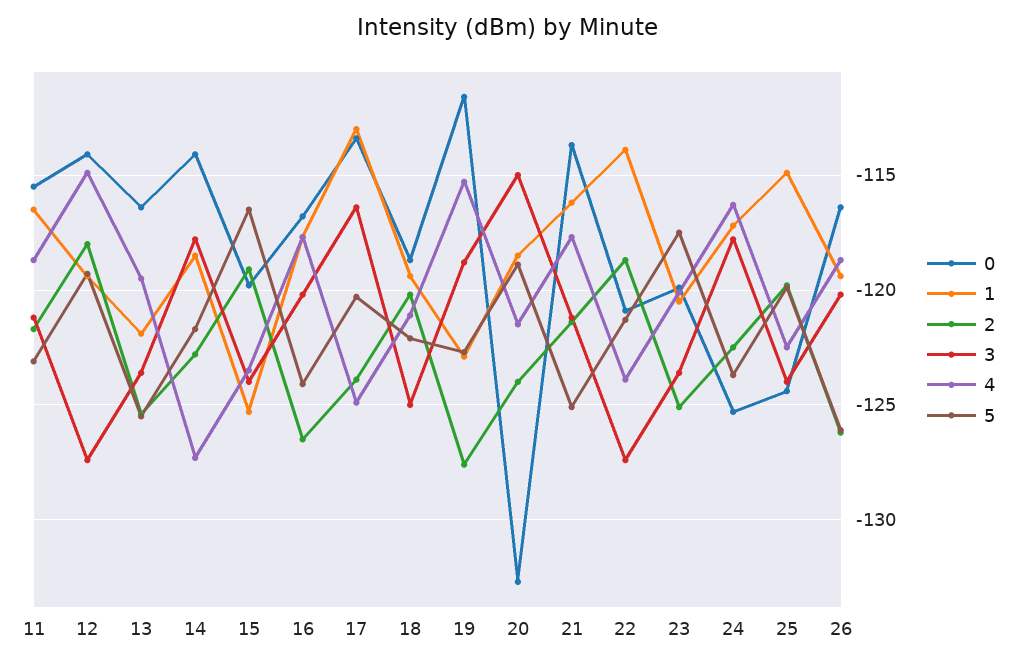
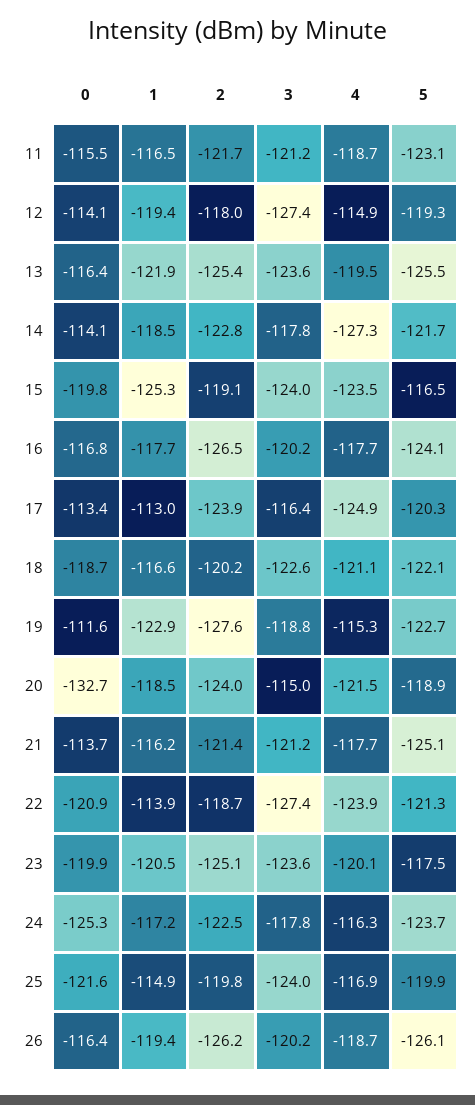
1, 18: -119.5 -> -116.6
3, 18: -125 -> -122.6
0, 25: -124.5 -> -121.6
4, 25: -122.5 -> -116.9

